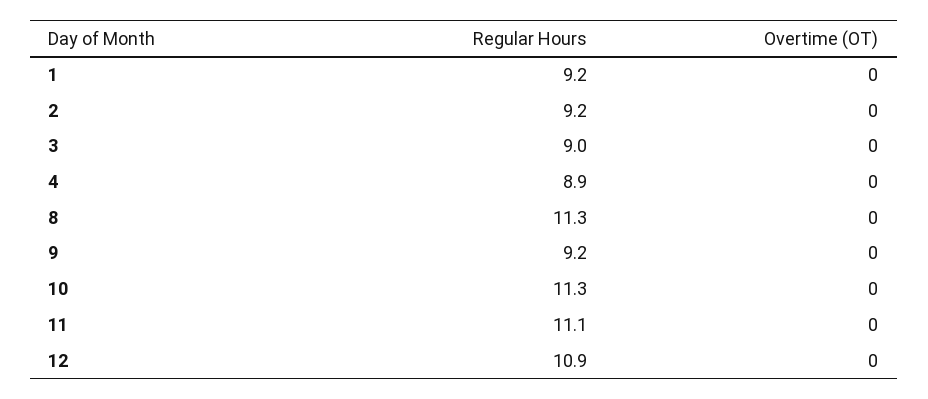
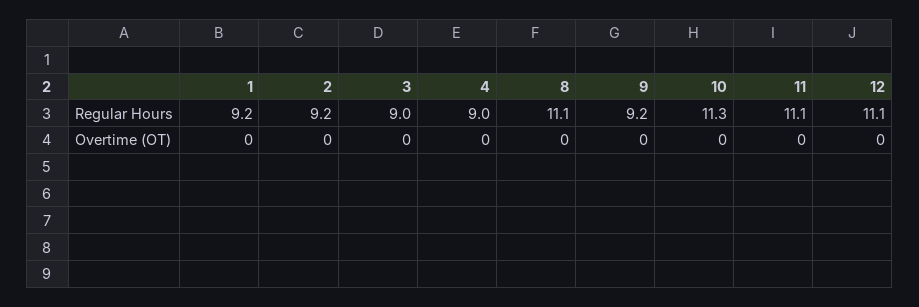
Regular Hours, 4: 8.9 -> 9
Regular Hours, 8: 11.3 -> 11.1
Regular Hours, 12: 10.9 -> 11.1

